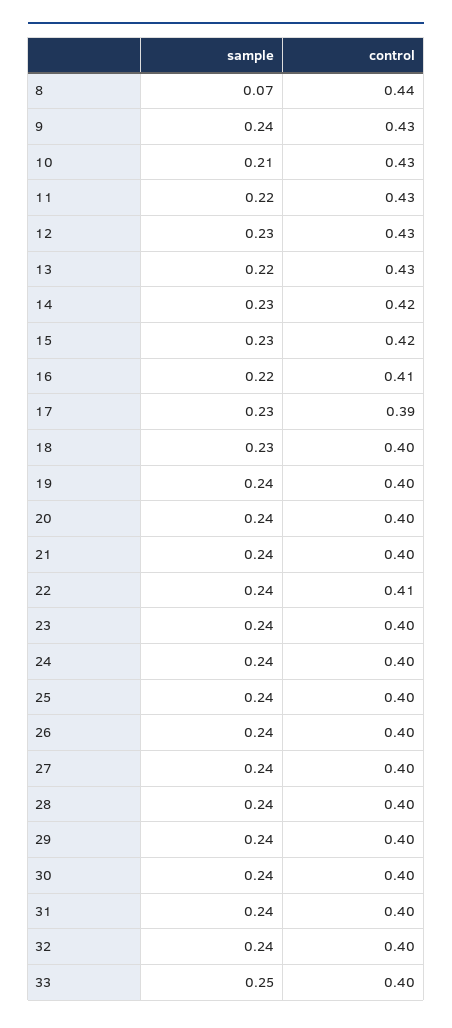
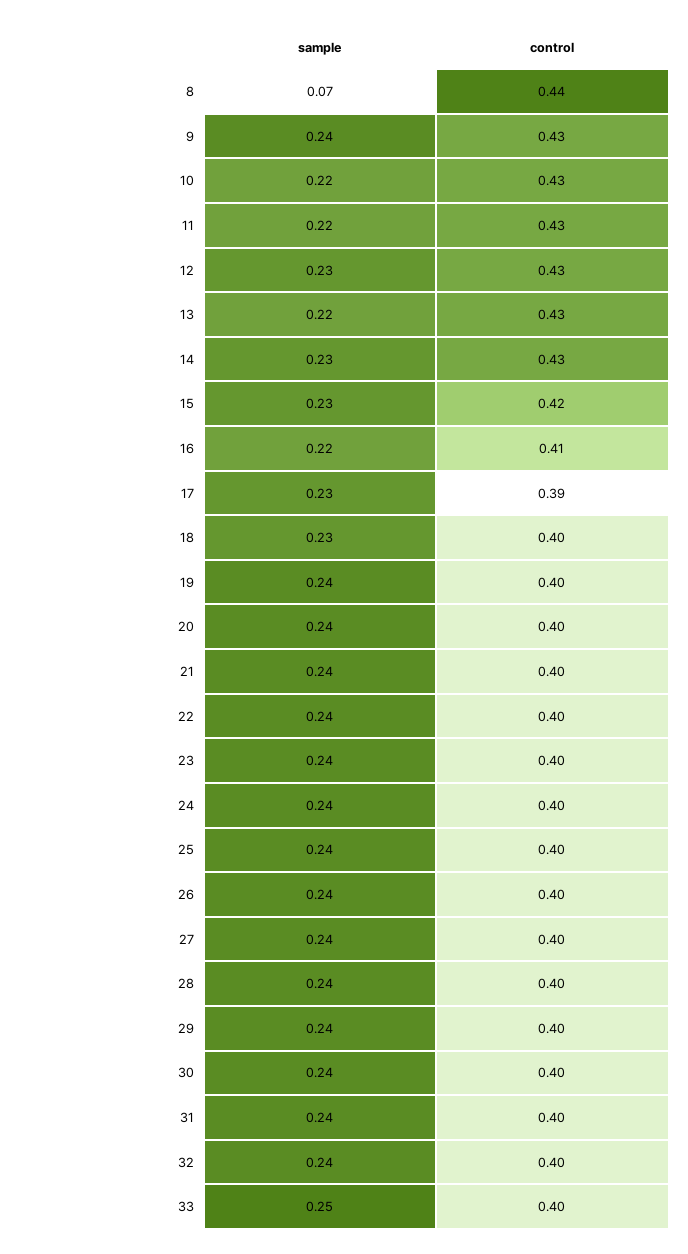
sample, 10: 0.21 -> 0.22
control, 14: 0.42 -> 0.43
control, 22: 0.41 -> 0.4

